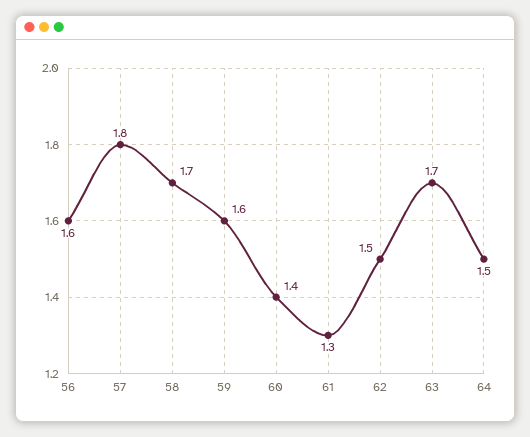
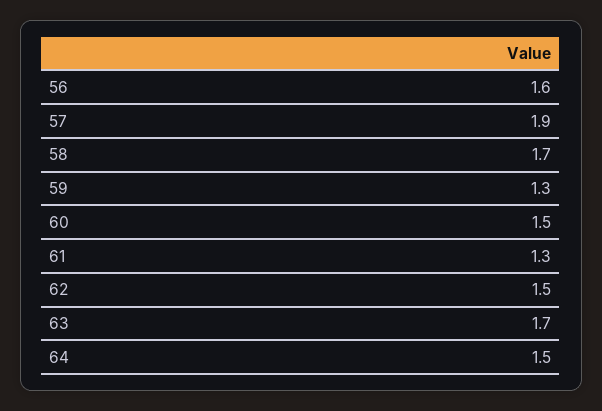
57: 1.8 -> 1.9
59: 1.6 -> 1.3
60: 1.4 -> 1.5

